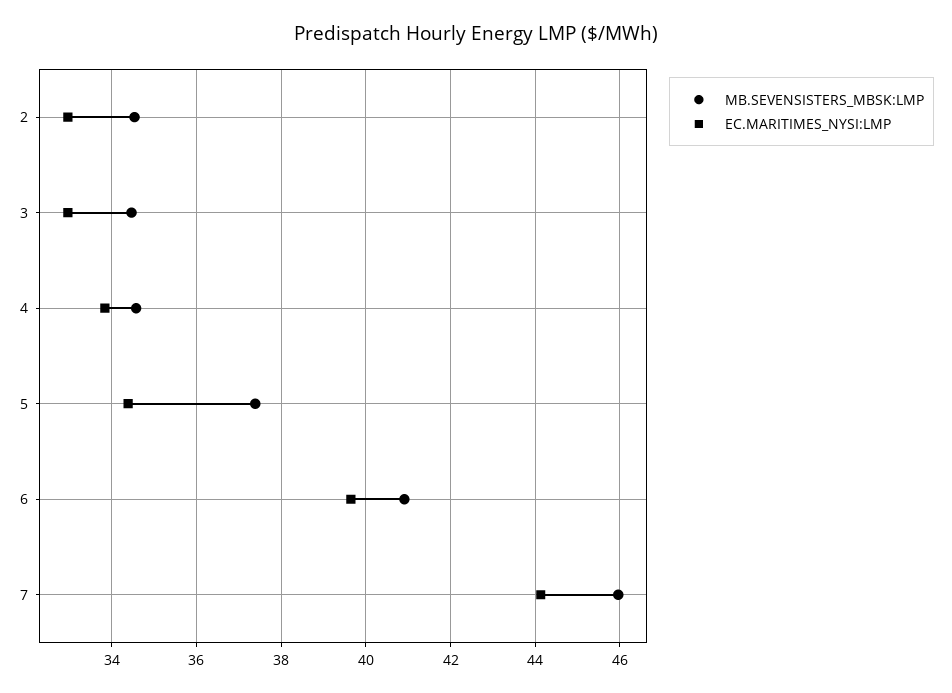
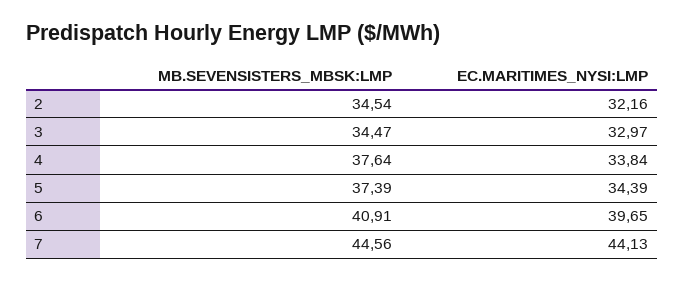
EC.MARITIMES_NYSI:LMP, 2: 33 -> 32.16
MB.SEVENSISTERS_MBSK:LMP, 4: 34.6 -> 37.64
MB.SEVENSISTERS_MBSK:LMP, 7: 46 -> 44.56

